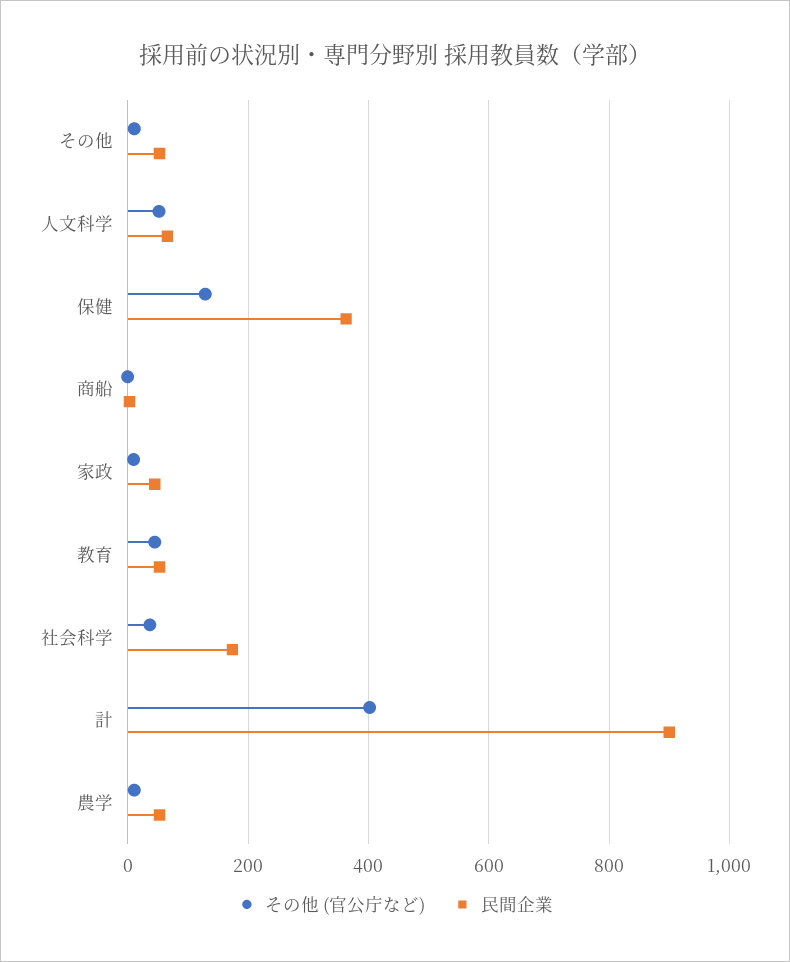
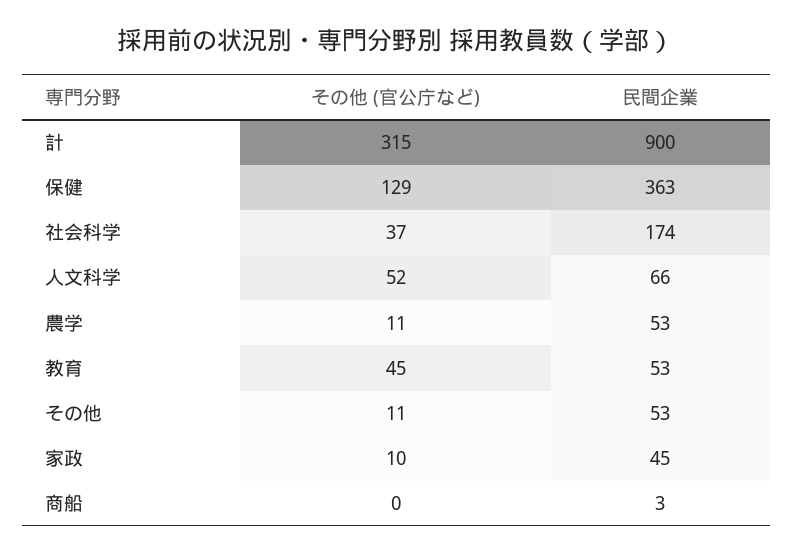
その他 (官公庁など), 計: 400 -> 315

